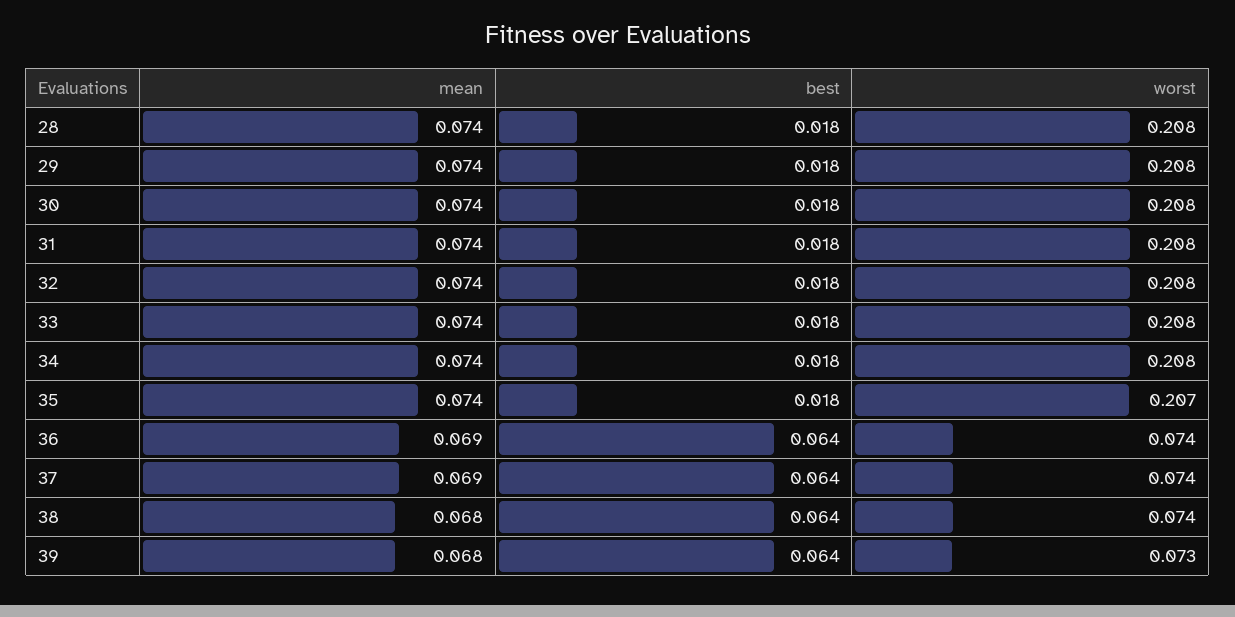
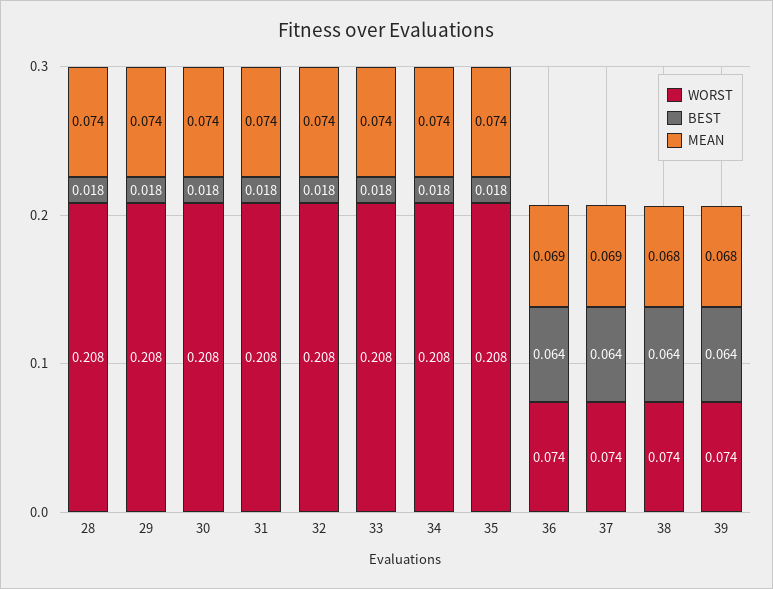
worst, 35: 0.207 -> 0.208
worst, 39: 0.073 -> 0.074

